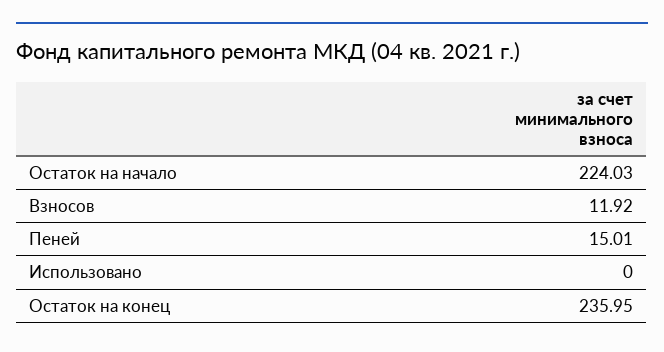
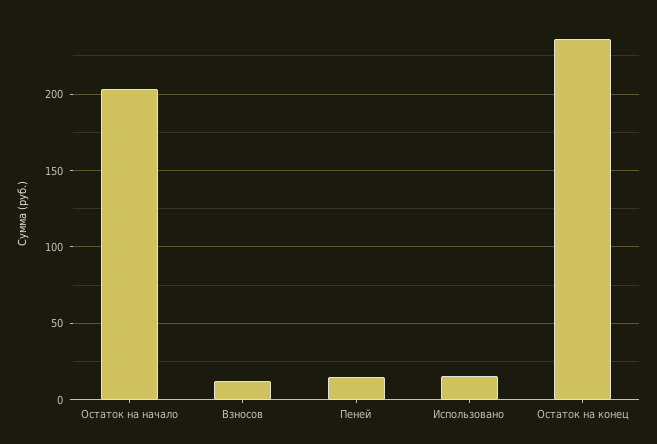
Остаток на начало: 224.03 -> 205
Использовано: 0 -> 15

